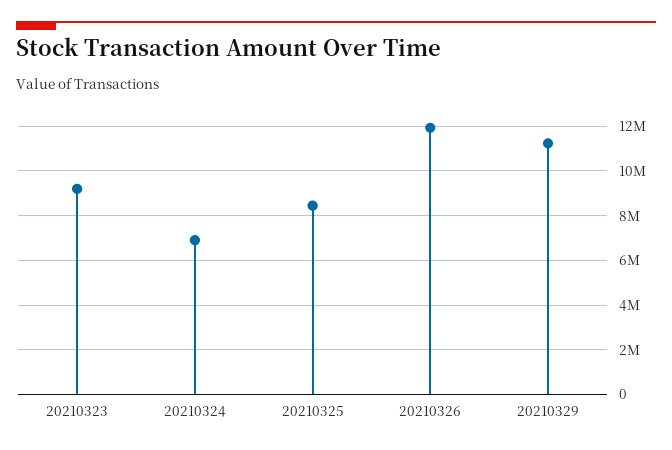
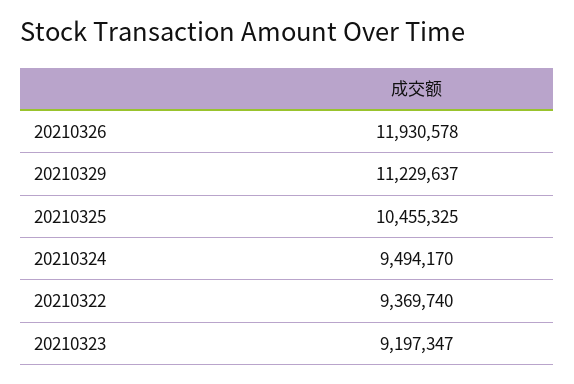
20210324: 7000000 -> 9494170
20210325: 8500000 -> 10455325
20210322: none -> 9369740

